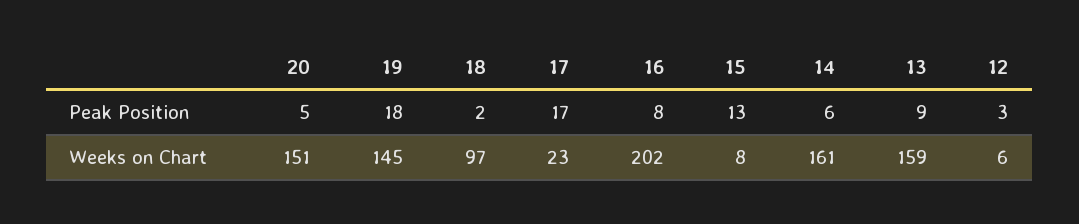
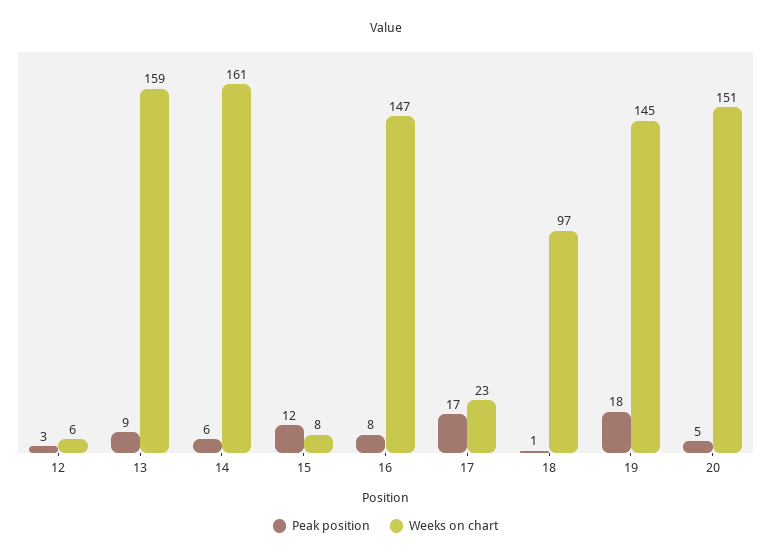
Peak Position, 18: 2 -> 1
Peak Position, 15: 13 -> 12
Weeks on Chart, 16: 202 -> 147

